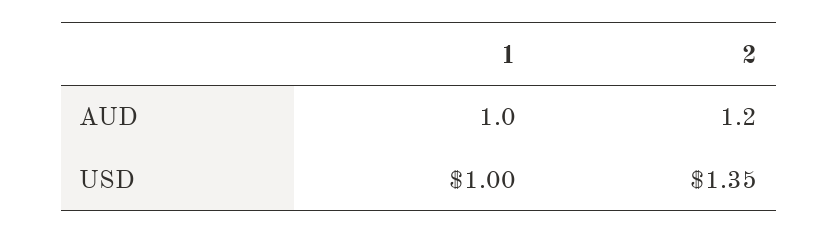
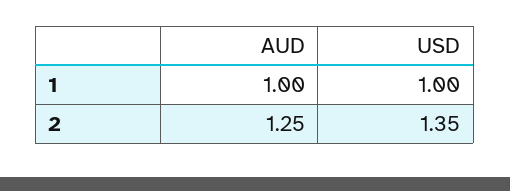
2, AUD: 1.2 -> 1.25

